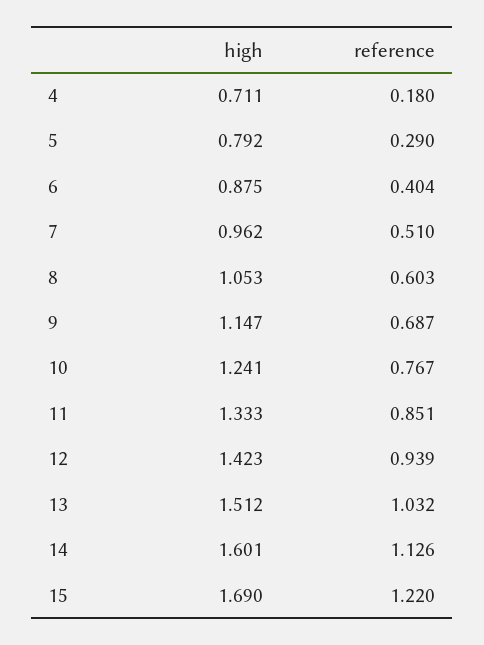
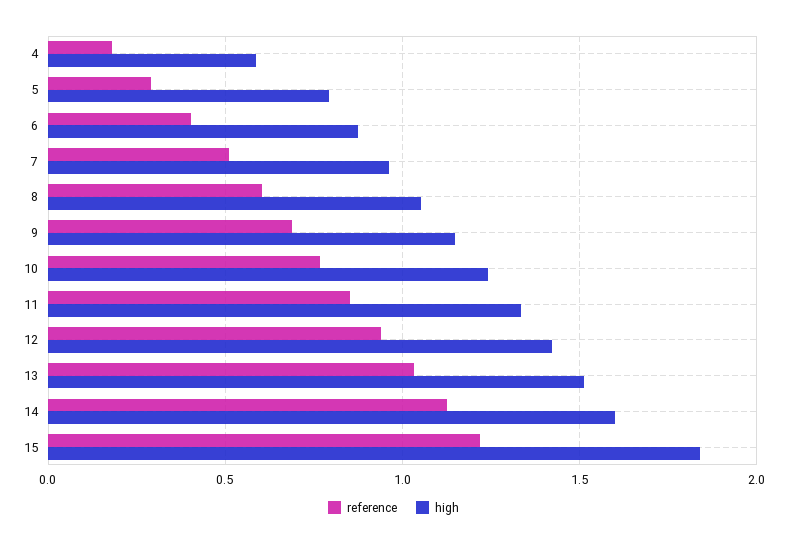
high, 4: 0.711 -> 0.6
high, 15: 1.69 -> 1.85

